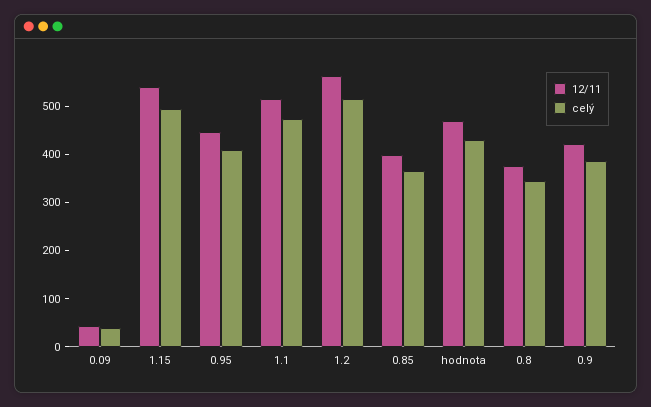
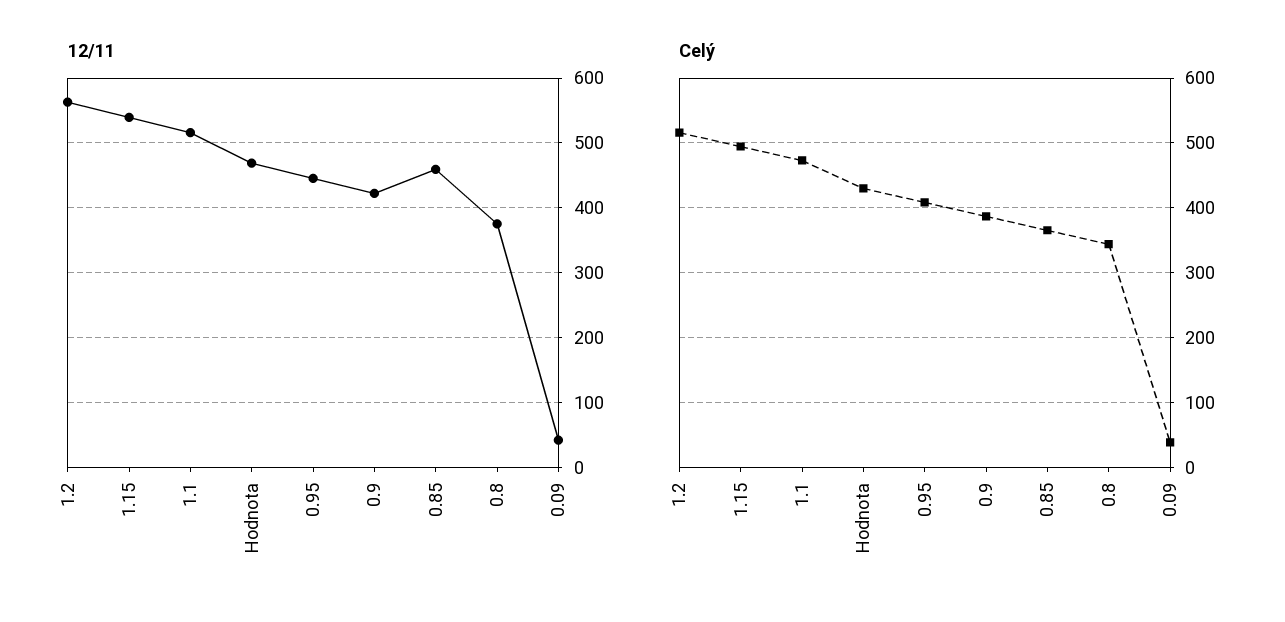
12/11, 0.85: 400 -> 460

